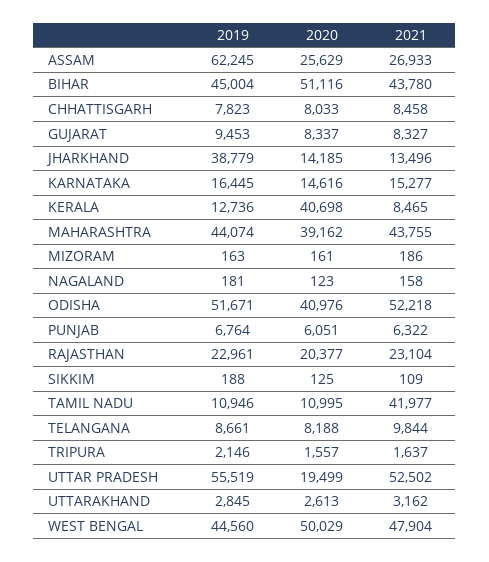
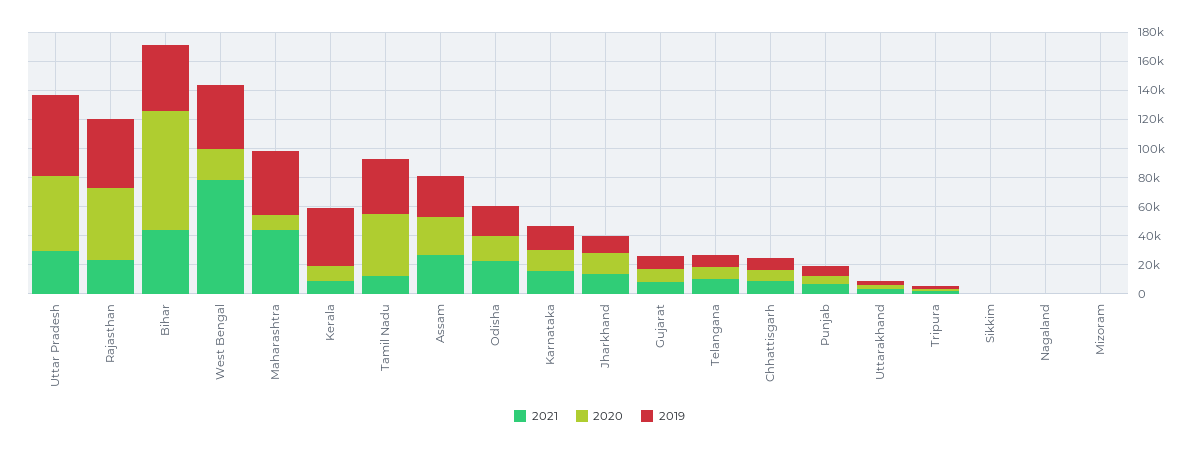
2019, ASSAM: 62245 -> 30000
2020, BIHAR: 51116 -> 80000
2019, JHARKHAND: 38779 -> 10000
2019, KERALA: 12736 -> 40000
2020, KERALA: 40698 -> 10000
2020, MAHARASHTRA: 39162 -> 10000
2019, ODISHA: 51671 -> 20000
2020, ODISHA: 40976 -> 20000
2021, ODISHA: 52218 -> 20000
2019, RAJASTHAN: 22961 -> 50000
2020, RAJASTHAN: 20377 -> 50000
2019, TAMIL NADU: 10946 -> 40000
2020, TAMIL NADU: 10995 -> 40000
2021, TAMIL NADU: 41977 -> 10000
2020, UTTAR PRADESH: 19499 -> 50000
2021, UTTAR PRADESH: 52502 -> 30000
2020, WEST BENGAL: 50029 -> 20000
2021, WEST BENGAL: 47904 -> 80000

